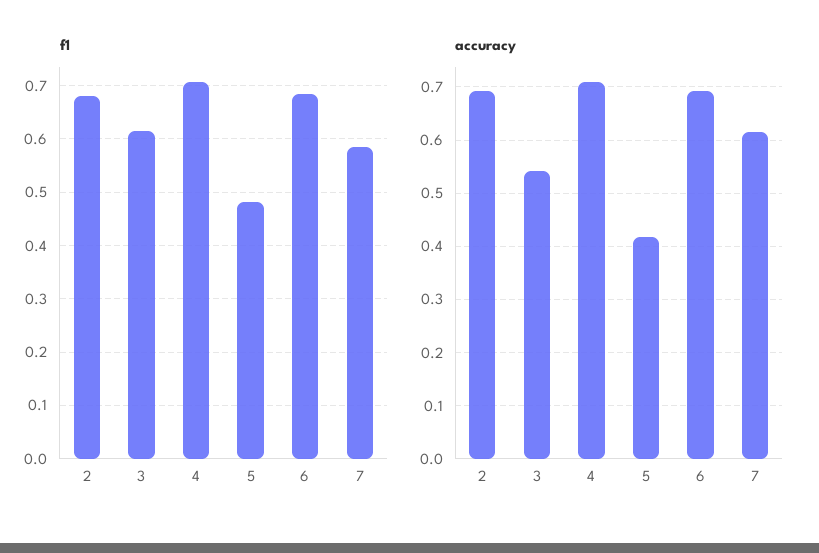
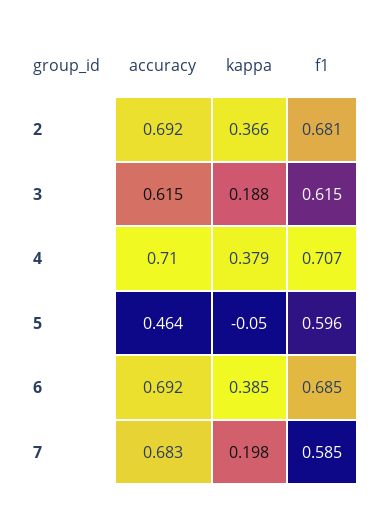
f1, 5: 0.48 -> 0.596
accuracy, 3: 0.54 -> 0.615
accuracy, 5: 0.42 -> 0.464
accuracy, 7: 0.62 -> 0.683
kappa, 2: none -> 0.366
kappa, 3: none -> 0.188
kappa, 4: none -> 0.379
kappa, 5: none -> -0.05
kappa, 6: none -> 0.385
kappa, 7: none -> 0.198

